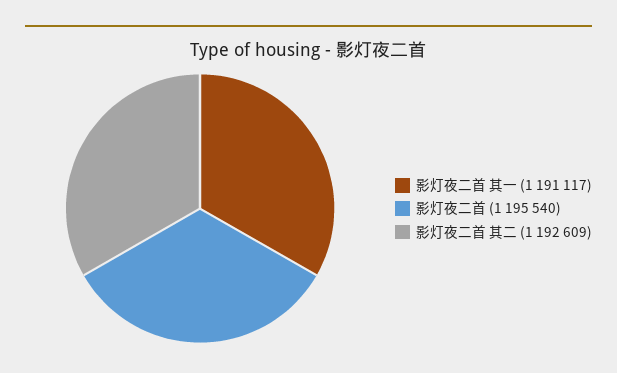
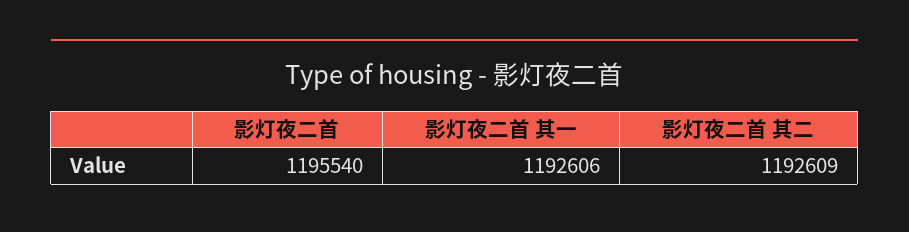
影灯夜二首 其一: 1191117 -> 1192606

